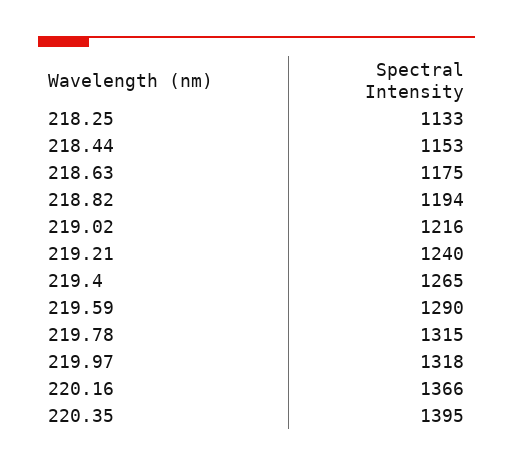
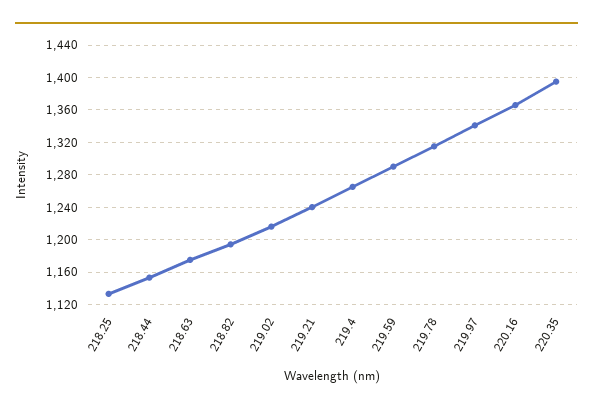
219.97: 1318 -> 1340

